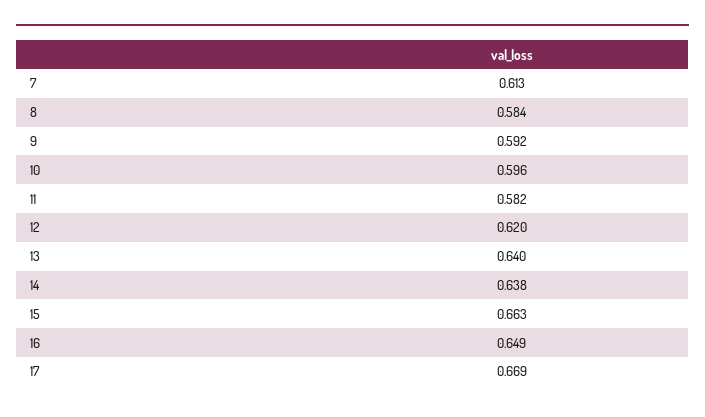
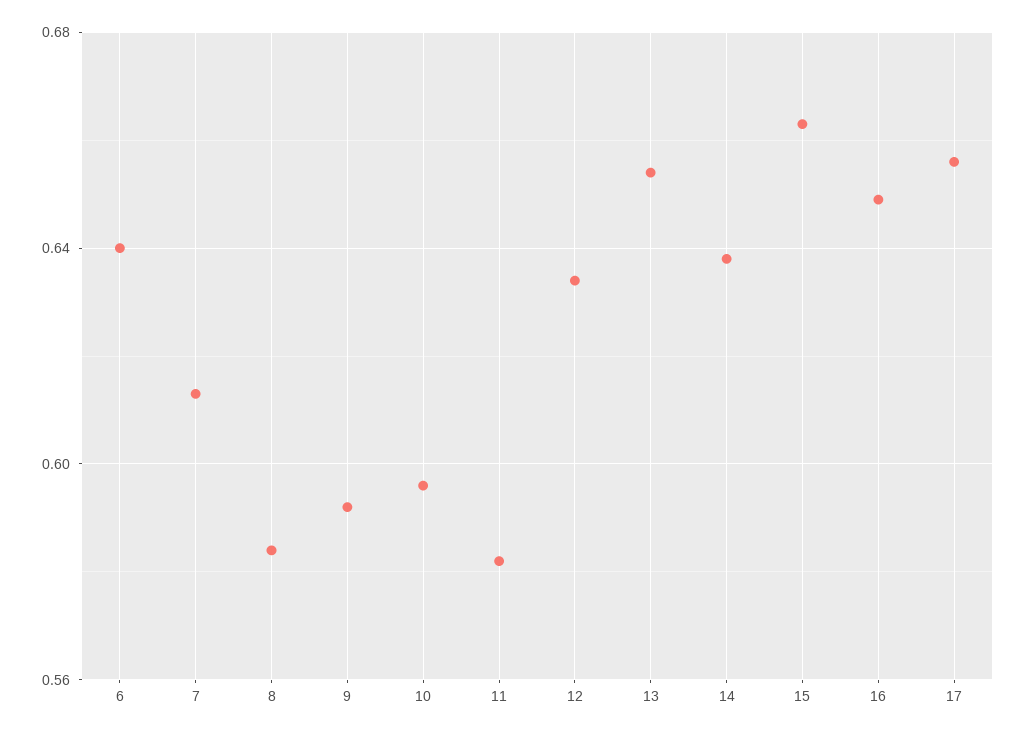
12: 0.62 -> 0.635
13: 0.64 -> 0.655
17: 0.669 -> 0.655
6: none -> 0.64

